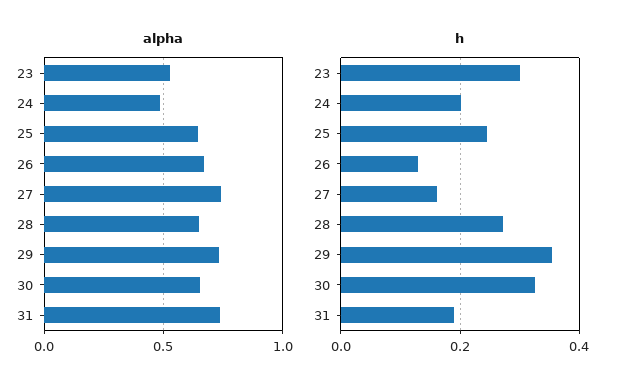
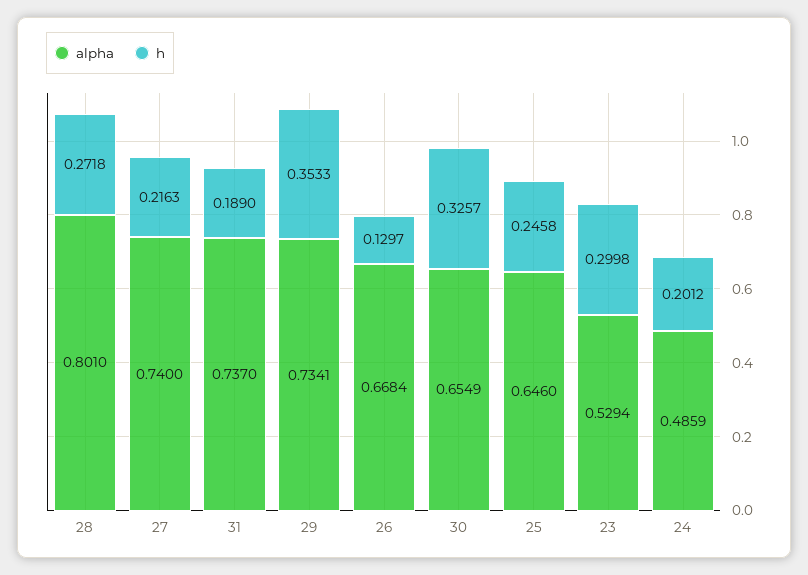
alpha, 28: 0.65 -> 0.801
h, 27: 0.16 -> 0.2163

